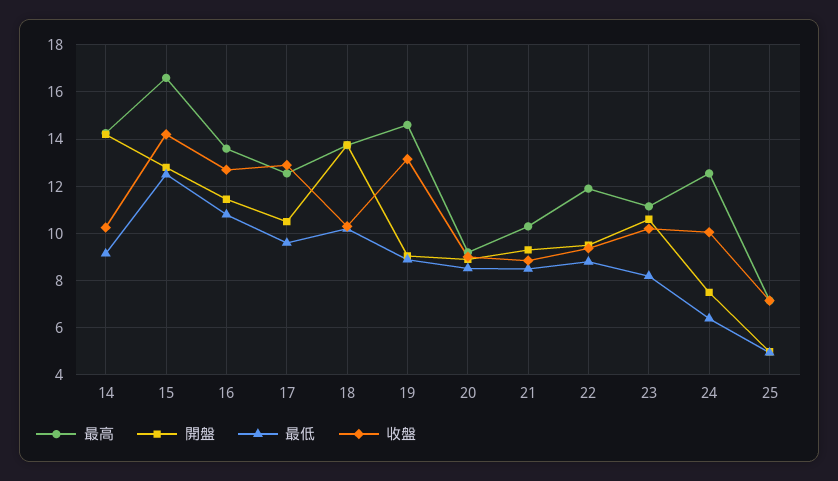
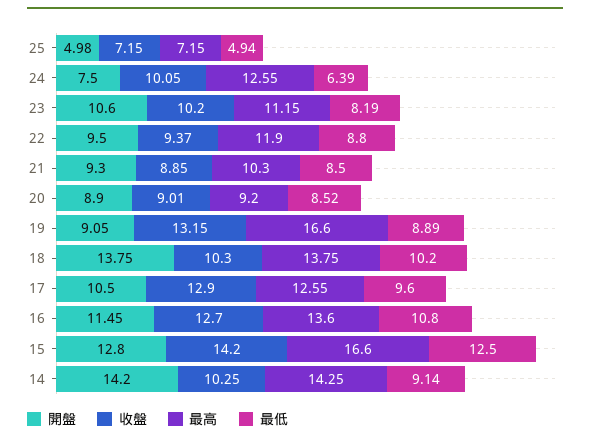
最高, 19: 14.5 -> 16.6

